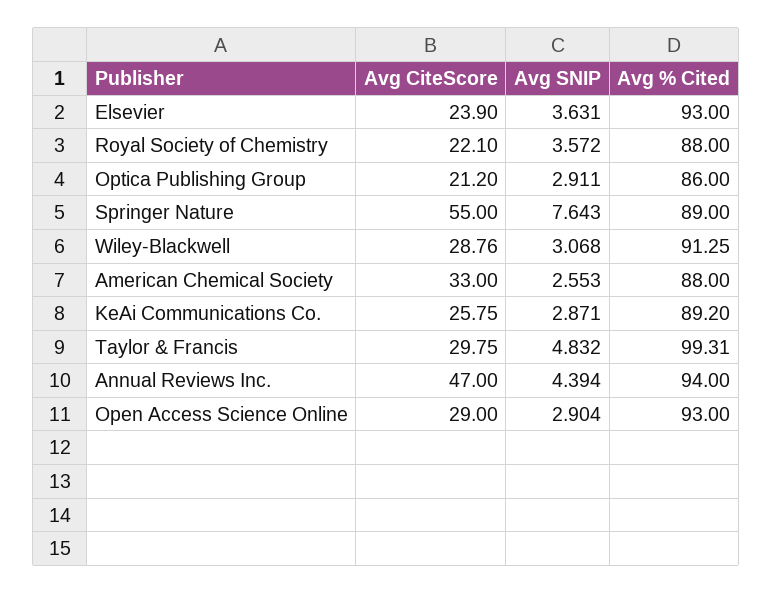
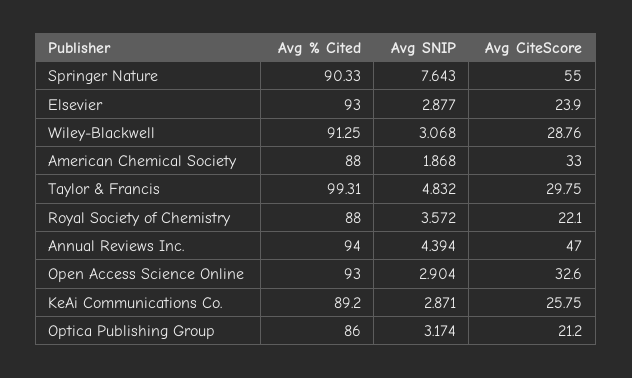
Avg SNIP, Elsevier: 3.631 -> 2.877
Avg SNIP, Optica Publishing Group: 2.911 -> 3.174
Avg % Cited, Springer Nature: 89 -> 90.33
Avg SNIP, American Chemical Society: 2.553 -> 1.868
Avg CiteScore, Open Access Science Online: 29 -> 32.6

